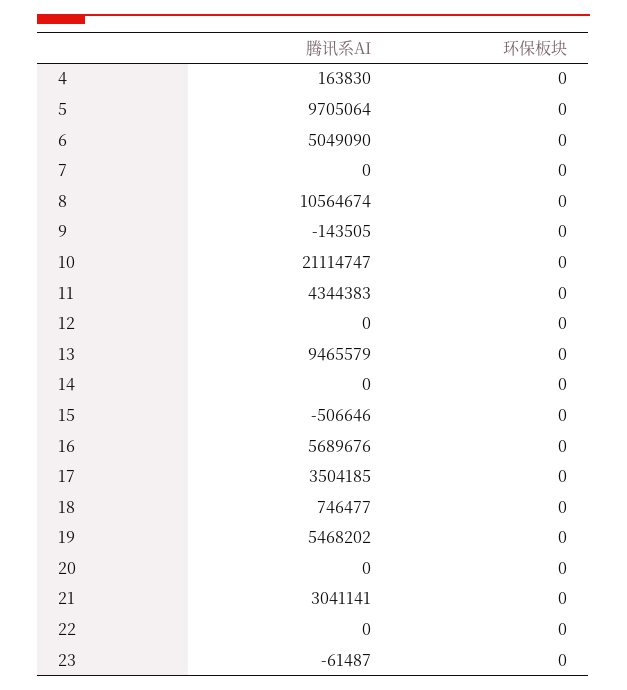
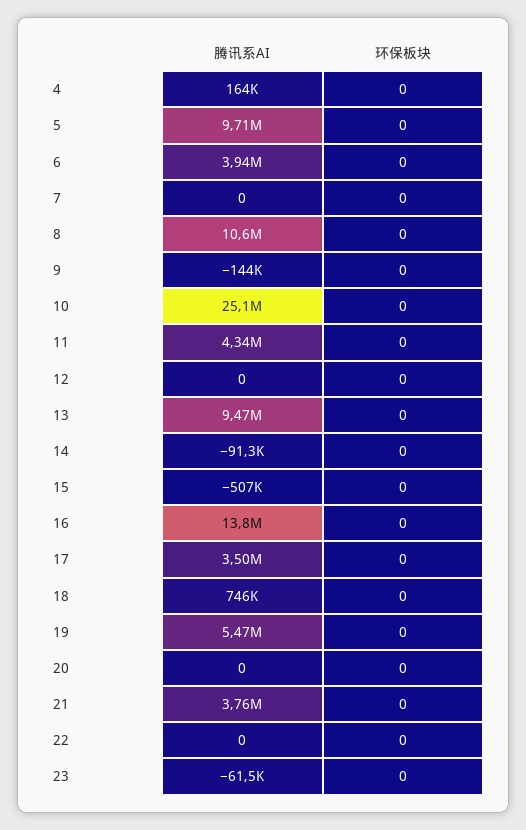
腾讯系AI, 6: 5049090 -> 3940000
腾讯系AI, 10: 21114747 -> 25100000
腾讯系AI, 14: 0 -> -91300
腾讯系AI, 16: 5689676 -> 13800000
腾讯系AI, 21: 3041141 -> 3760000

